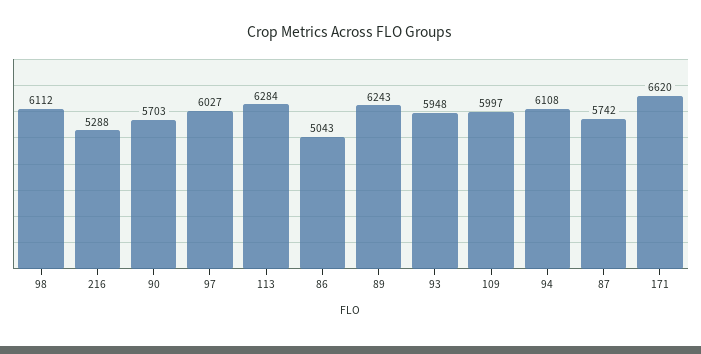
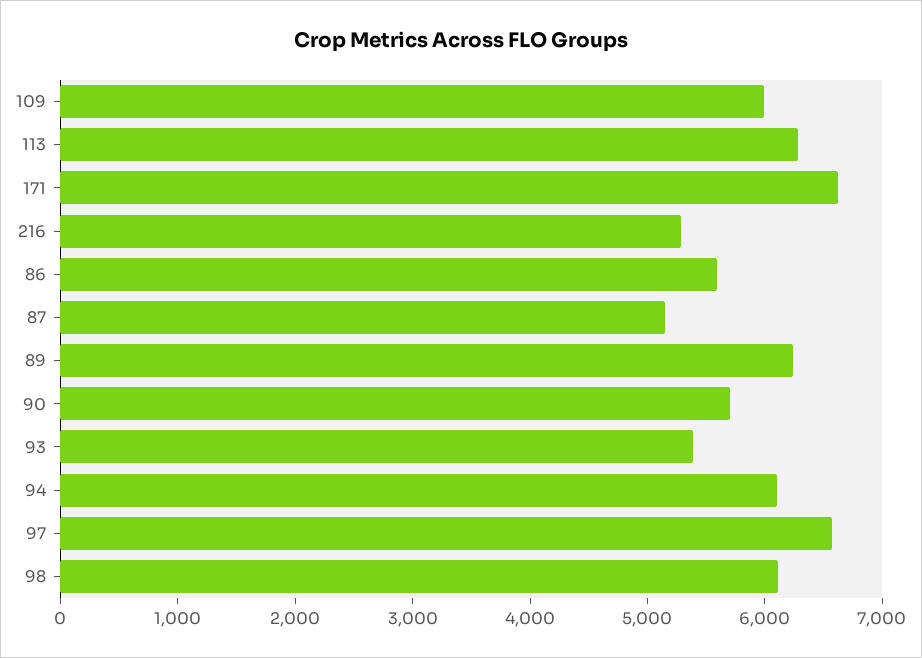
97: 6027 -> 6600
86: 5043 -> 5600
93: 5948 -> 5400
87: 5742 -> 5200

